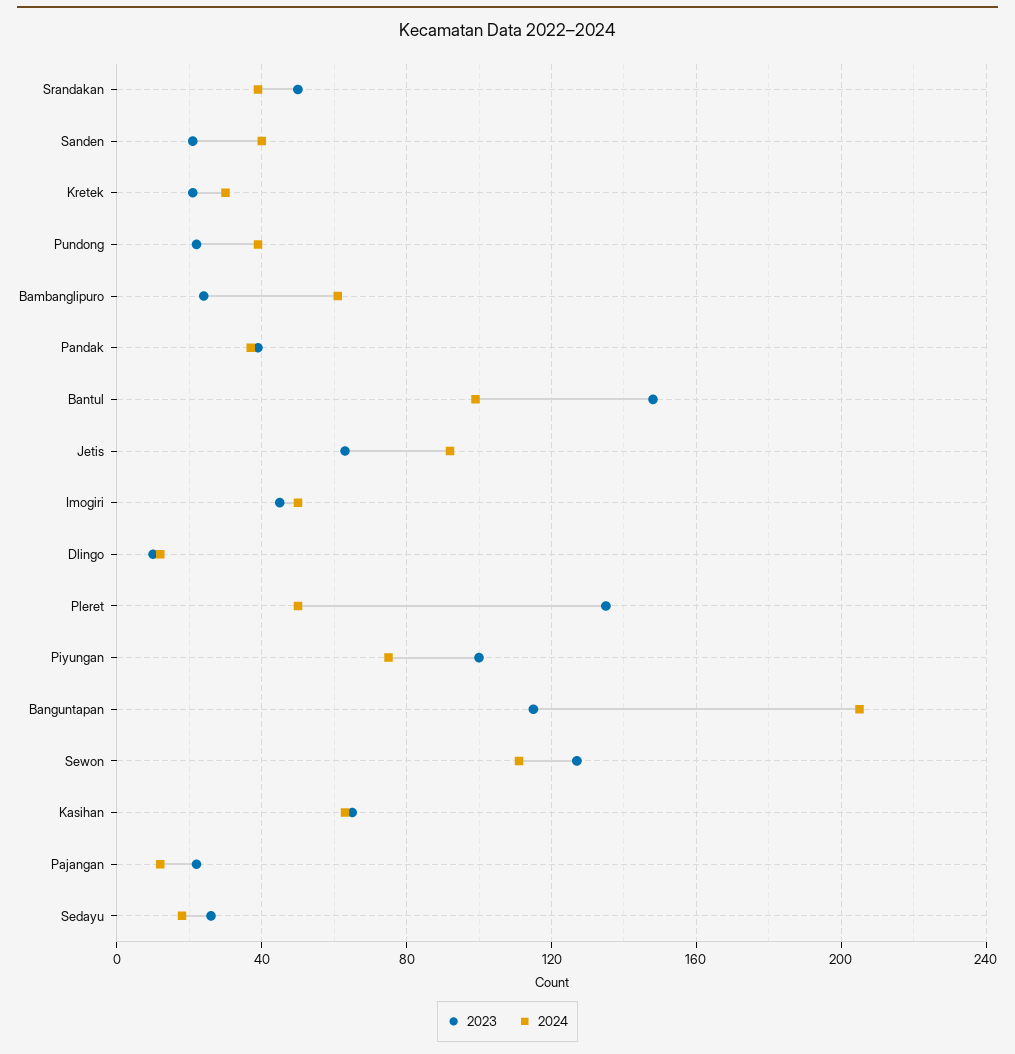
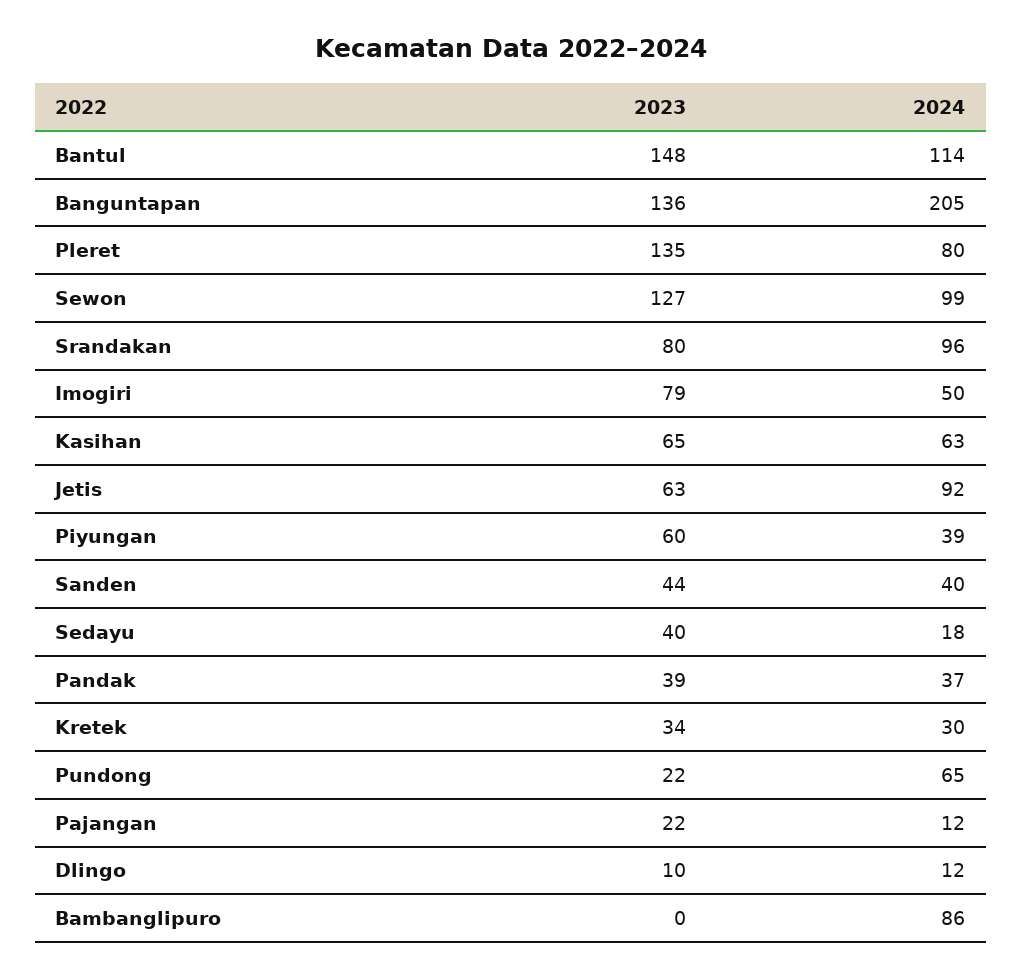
2023, Srandakan: 50 -> 80
2024, Srandakan: 40 -> 96
2023, Sanden: 20 -> 44
2023, Kretek: 20 -> 34
2024, Pundong: 40 -> 65
2023, Bambanglipuro: 25 -> 0
2024, Bambanglipuro: 60 -> 86
2024, Bantul: 100 -> 114
2023, Imogiri: 45 -> 79
2024, Pleret: 50 -> 80
2023, Piyungan: 100 -> 60
2024, Piyungan: 75 -> 39
2023, Banguntapan: 115 -> 136
2024, Sewon: 110 -> 99
2023, Sedayu: 25 -> 40

